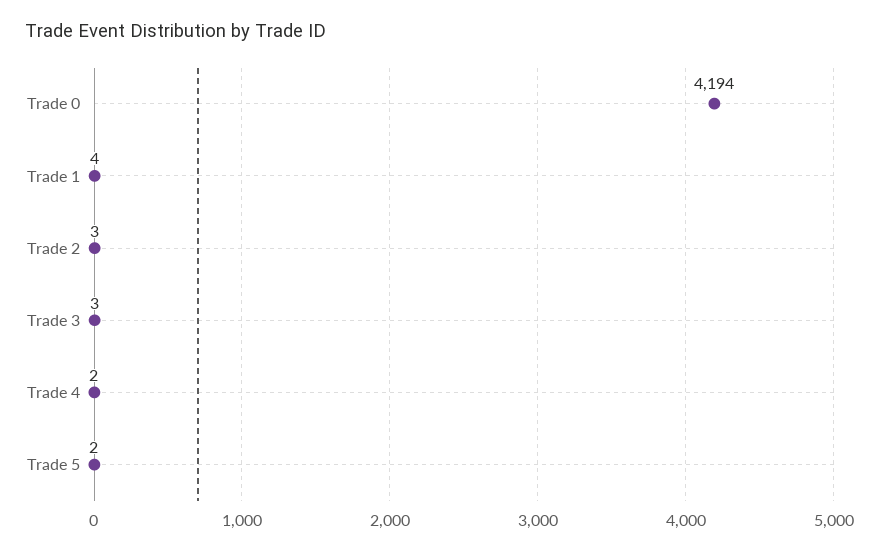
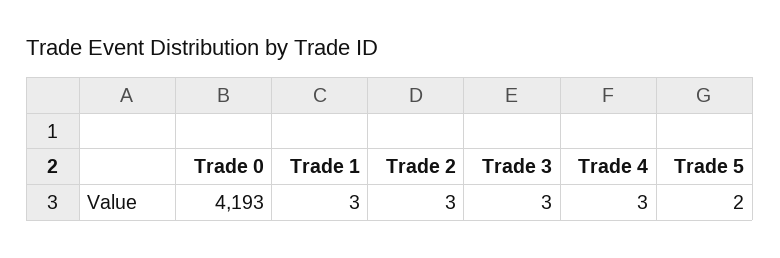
Trade 0: 4194 -> 4193
Trade 1: 4 -> 3
Trade 4: 2 -> 3

